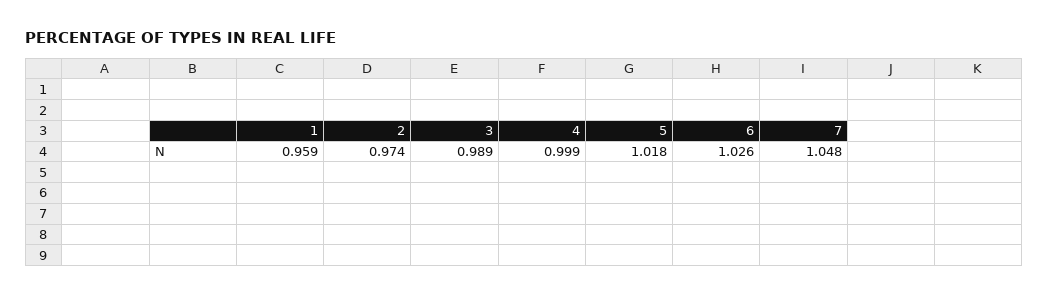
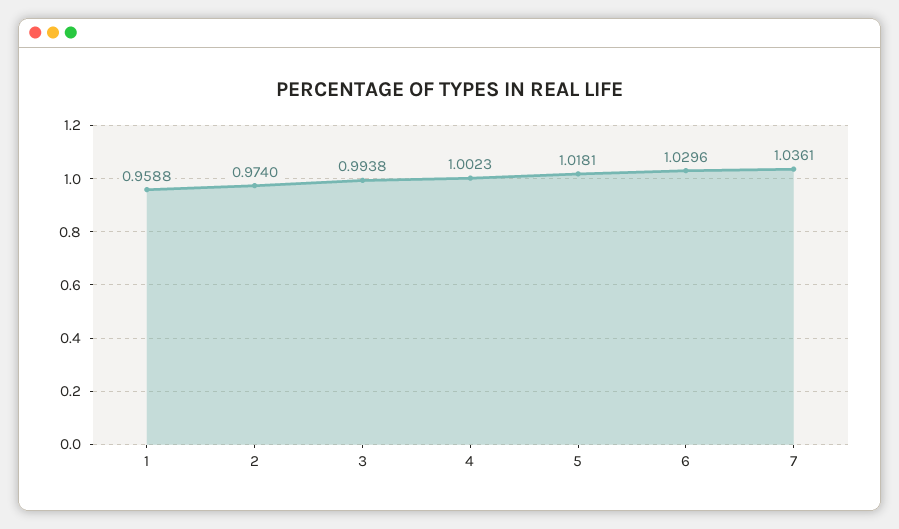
3: 0.989 -> 0.9938
4: 0.999 -> 1.0023
6: 1.026 -> 1.0296
7: 1.048 -> 1.0361

